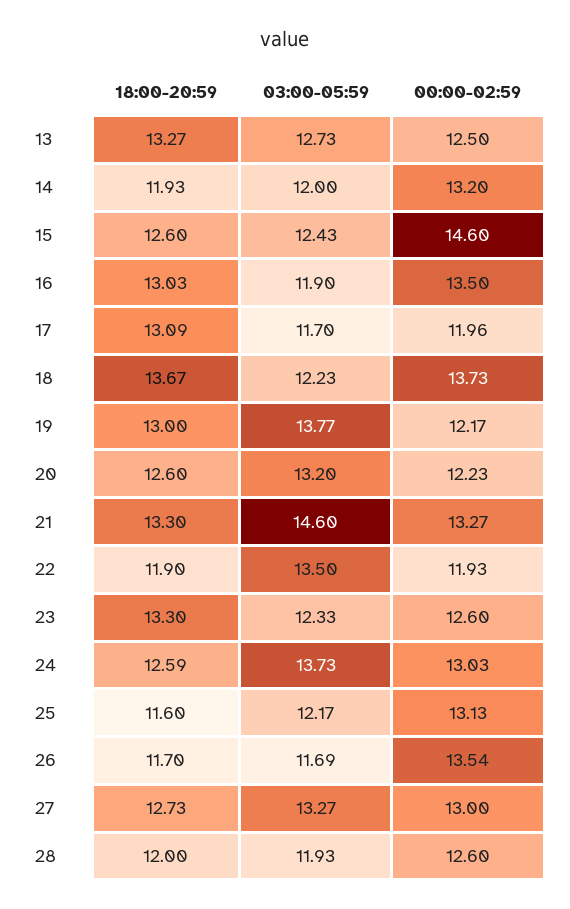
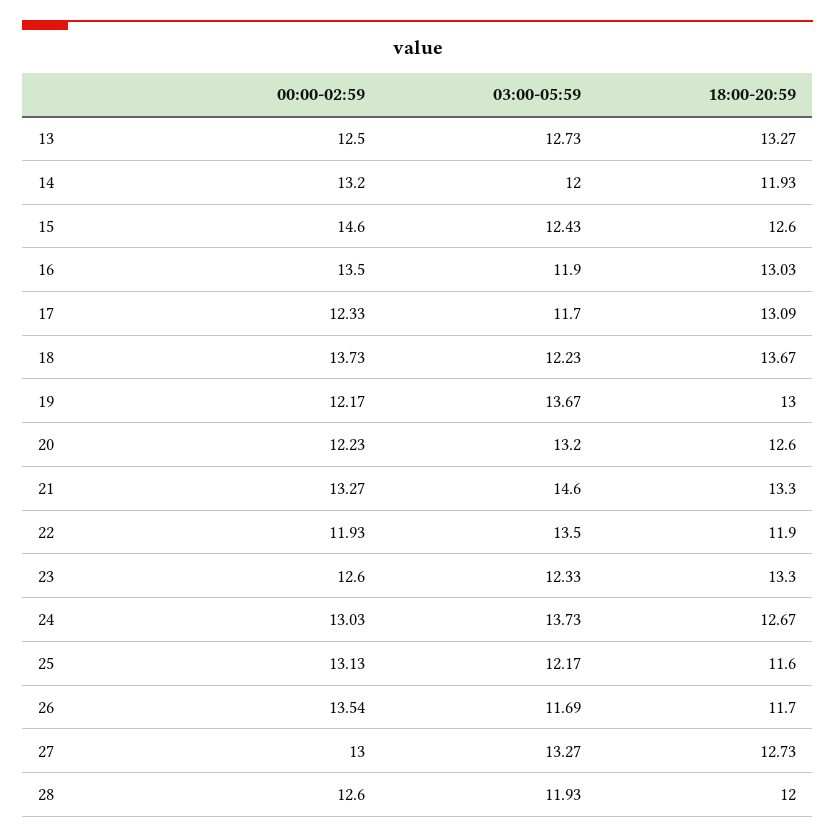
00:00-02:59, 17: 11.96 -> 12.33
03:00-05:59, 19: 13.77 -> 13.67
18:00-20:59, 24: 12.59 -> 12.67

